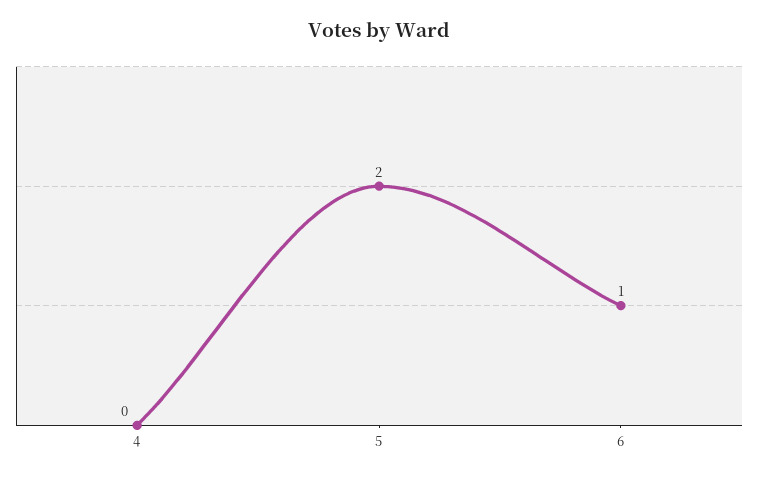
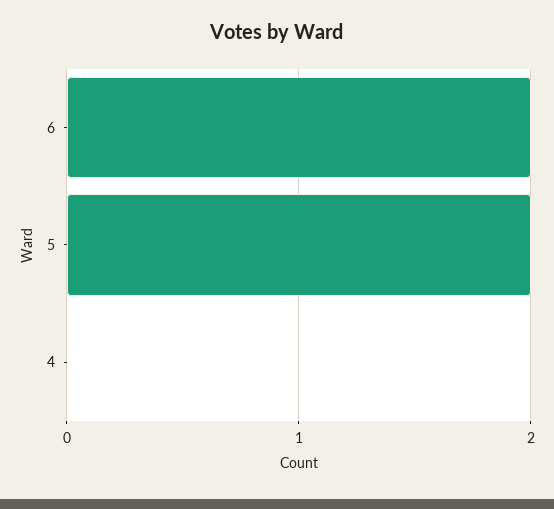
6: 1 -> 2

